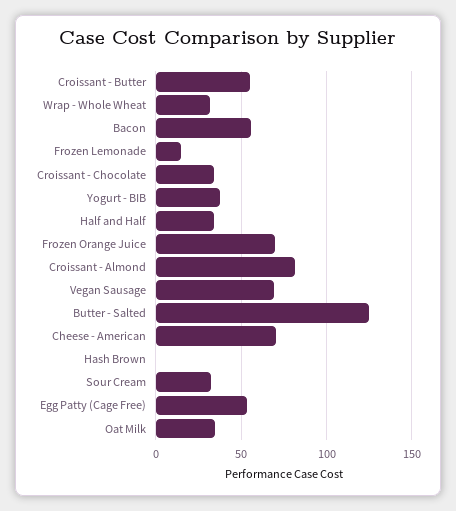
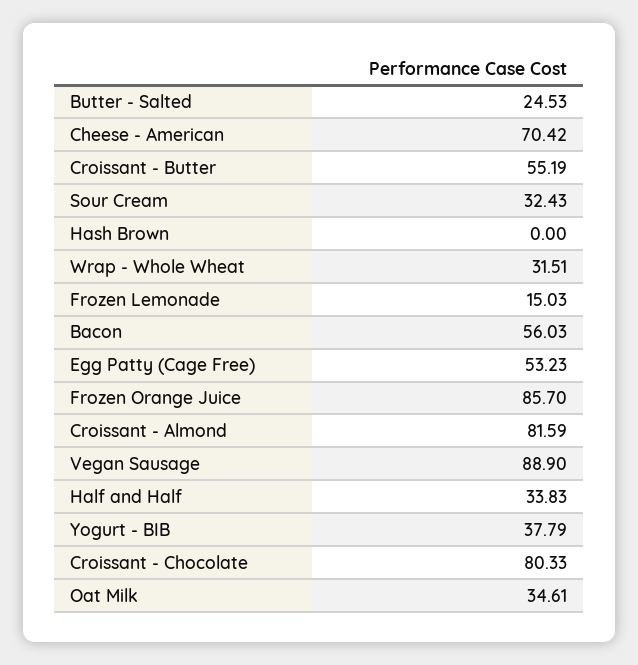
Croissant - Chocolate: 35 -> 80.33
Frozen Orange Juice: 70 -> 85.7
Vegan Sausage: 70 -> 88.9
Butter - Salted: 125 -> 24.53

